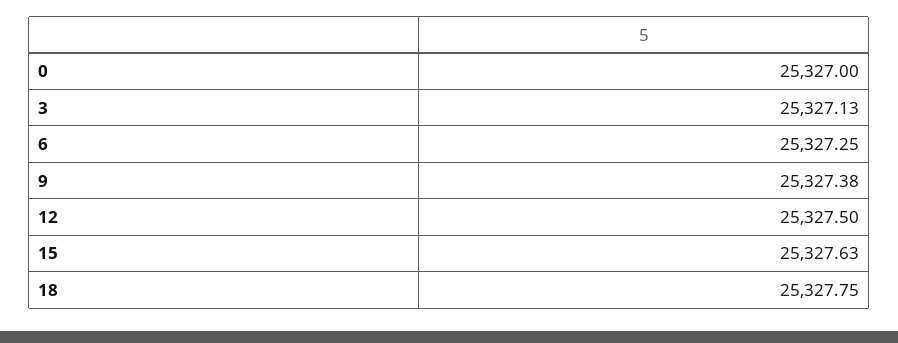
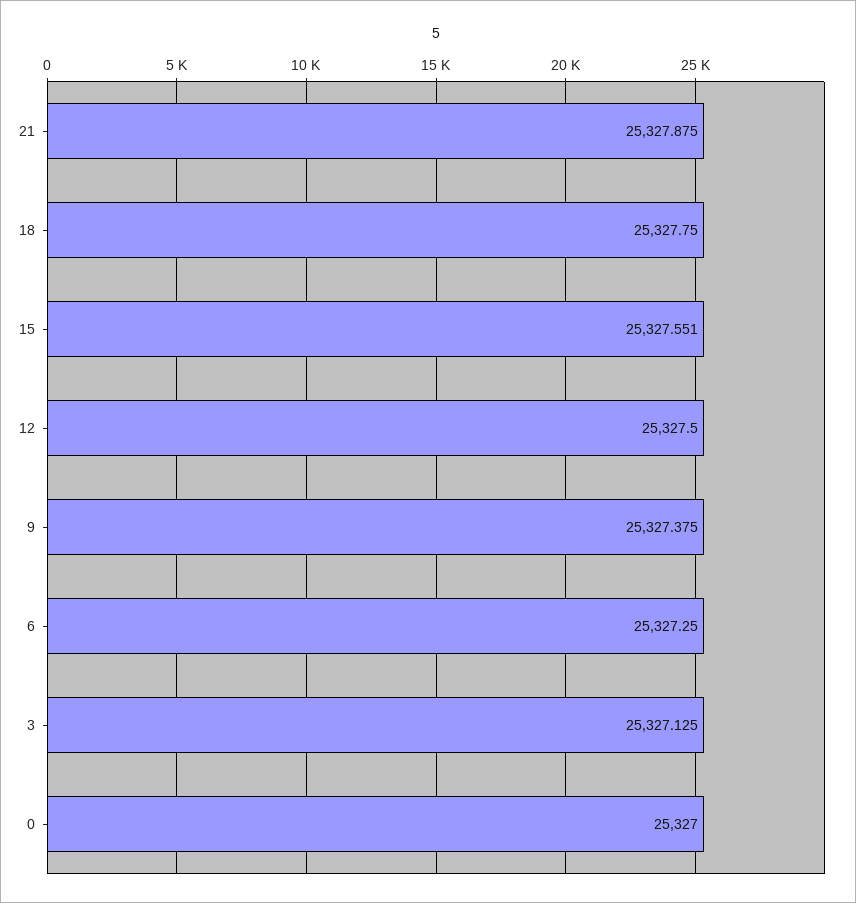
15: 25327.63 -> 25327.551
21: none -> 25327.875

